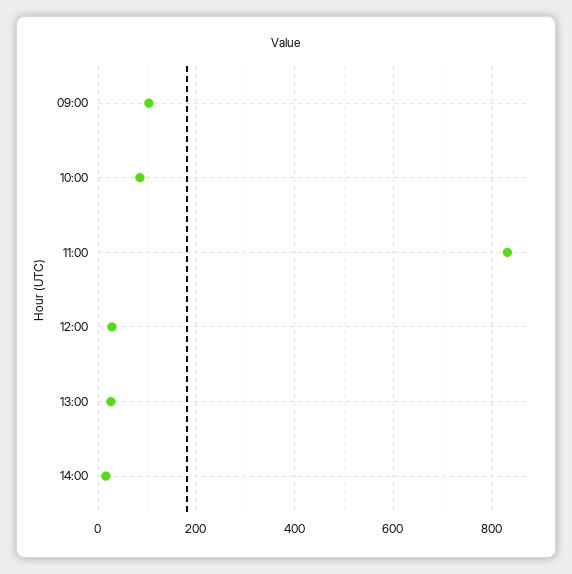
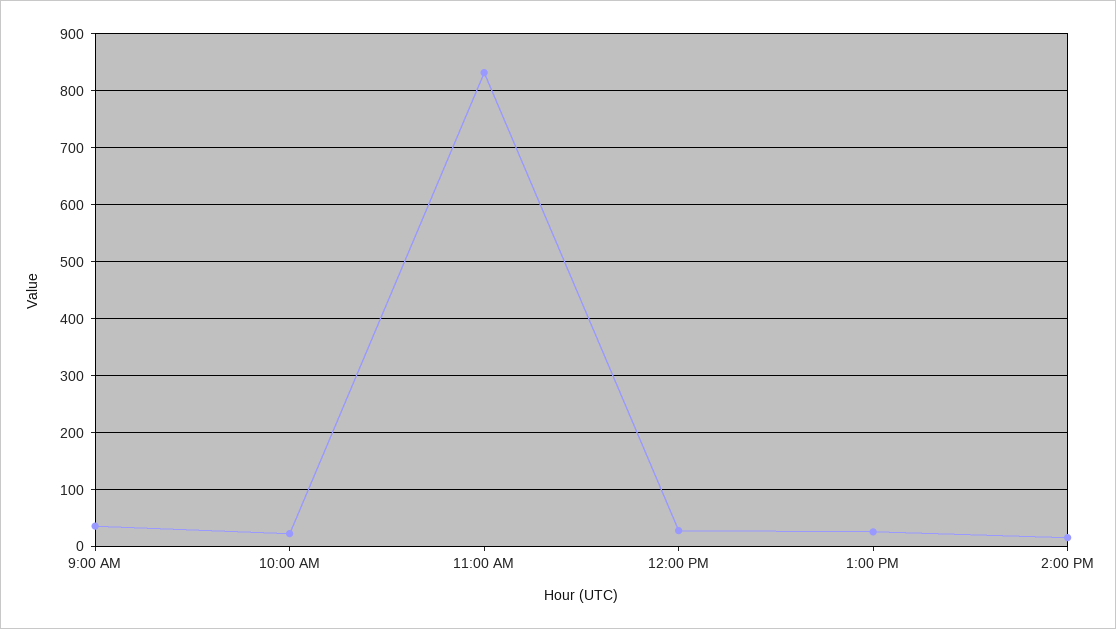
09:00: 100 -> 40
10:00: 80 -> 20

